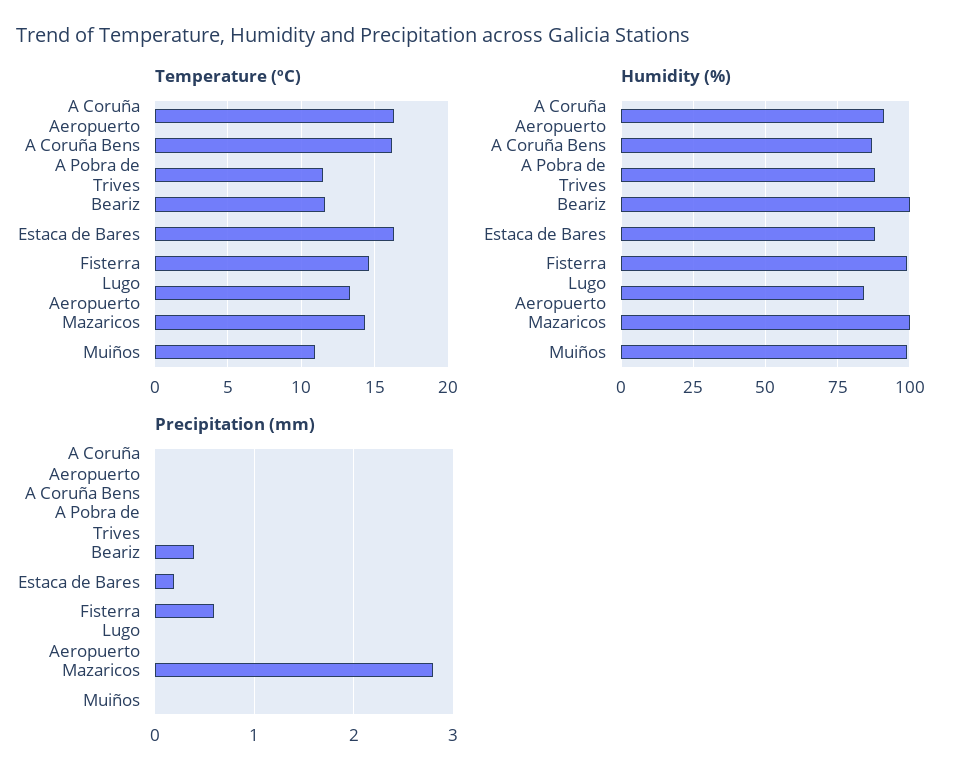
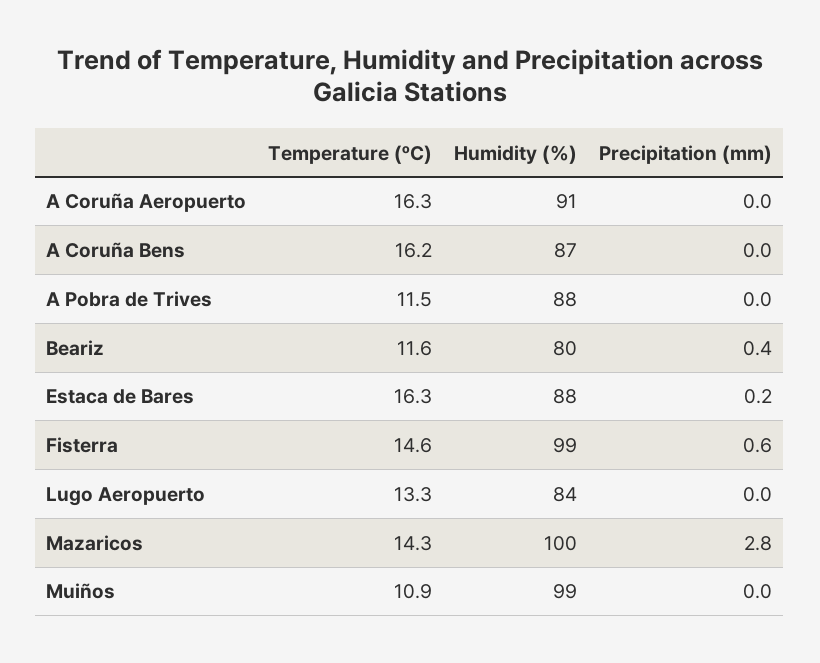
Humidity (%), Beariz: 100 -> 80

